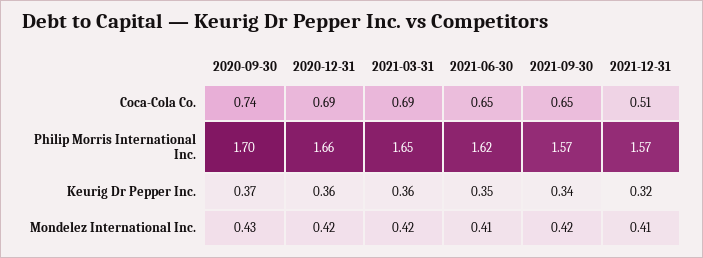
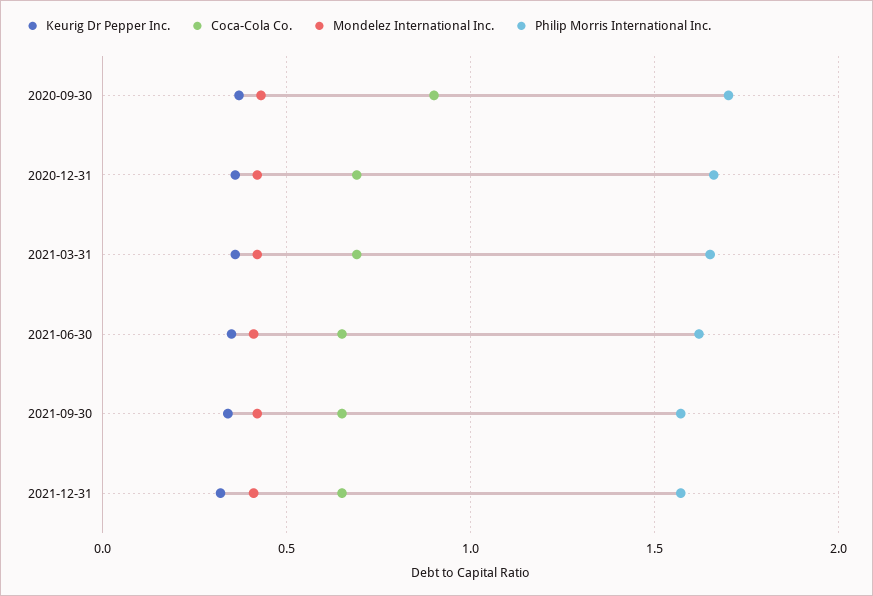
Coca-Cola Co., 2020-09-30: 0.74 -> 0.9
Coca-Cola Co., 2021-12-31: 0.51 -> 0.65

